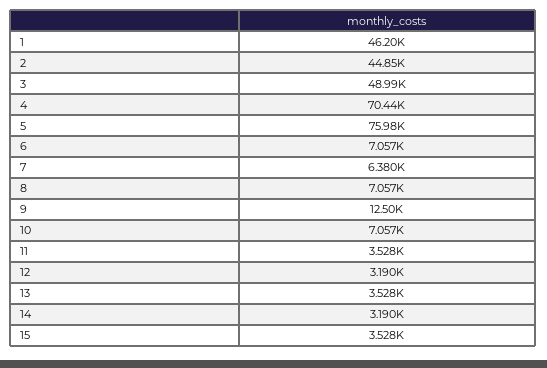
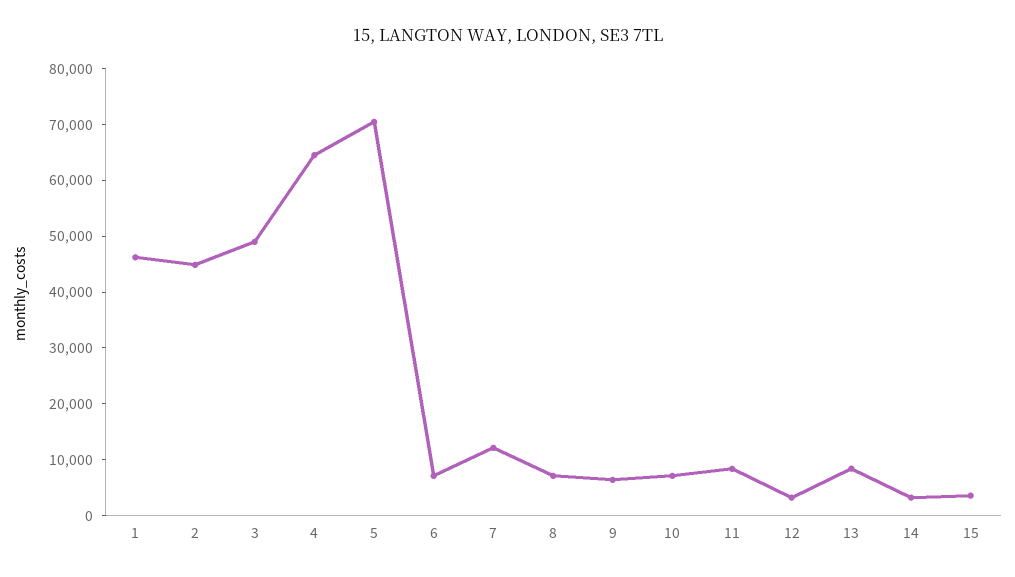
4: 70440 -> 64000
5: 75980 -> 70000
7: 6380 -> 12000
9: 12500 -> 6000
11: 3528 -> 8000
13: 3528 -> 8000

